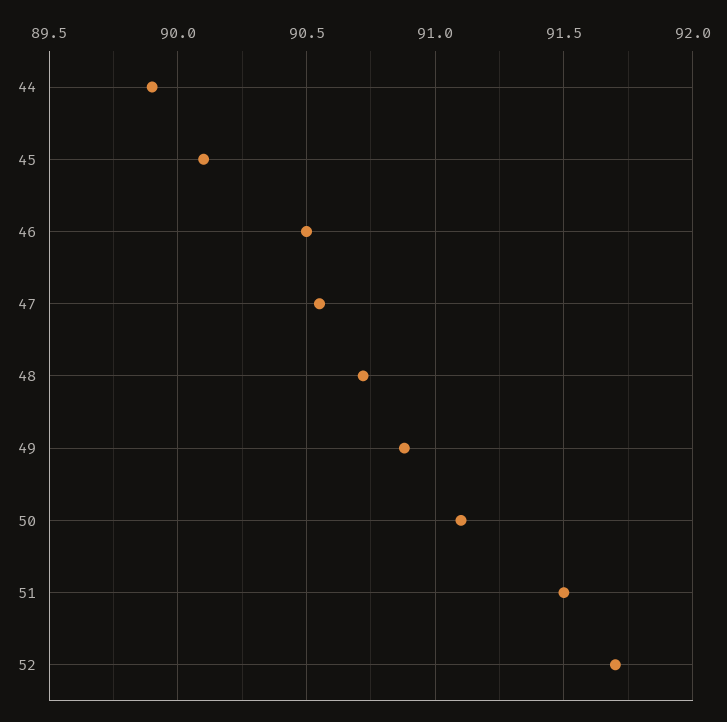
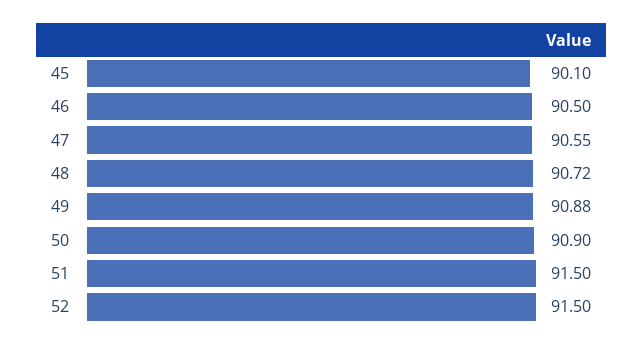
44: 89.9 -> none
50: 91.1 -> 90.9
52: 91.7 -> 91.5

